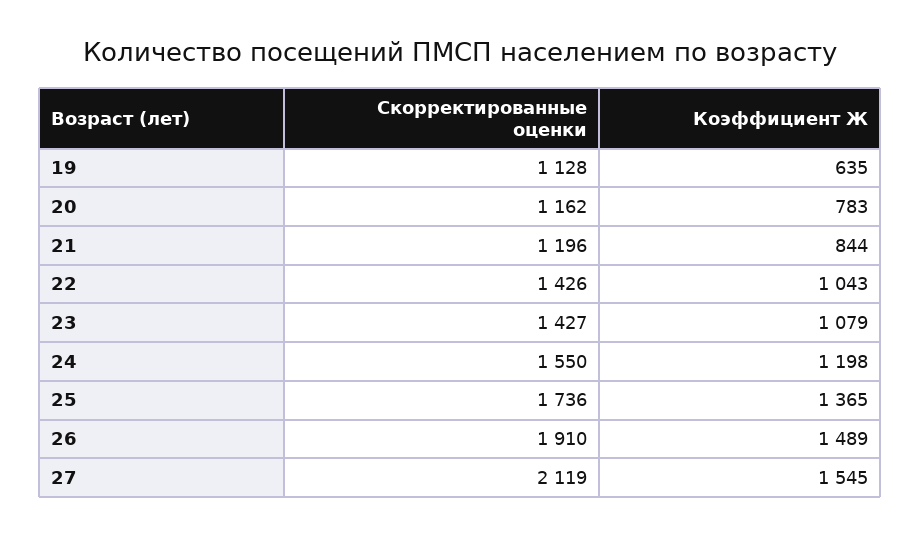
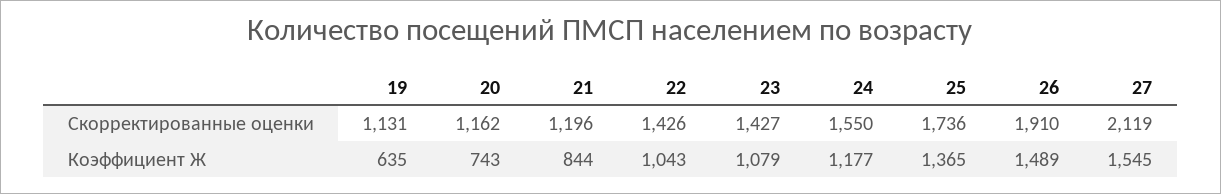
Скорректированные оценки, 19: 1128 -> 1131
Коэффициент Ж, 20: 783 -> 743
Коэффициент Ж, 24: 1198 -> 1177

